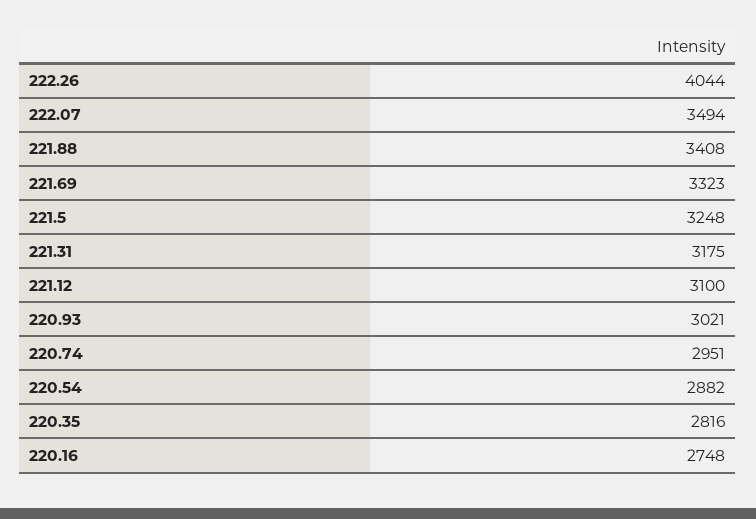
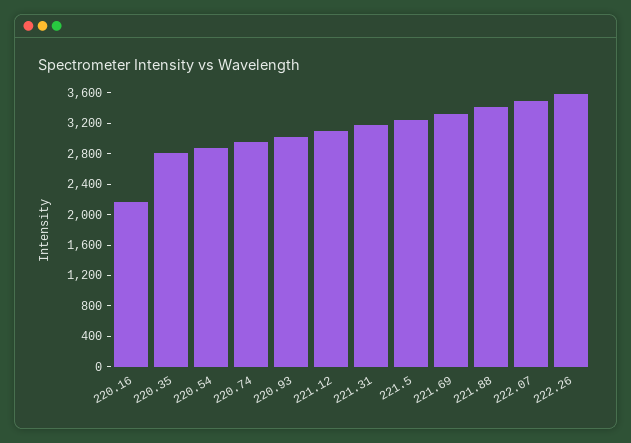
222.26: 4044 -> 3600
220.16: 2748 -> 2200

